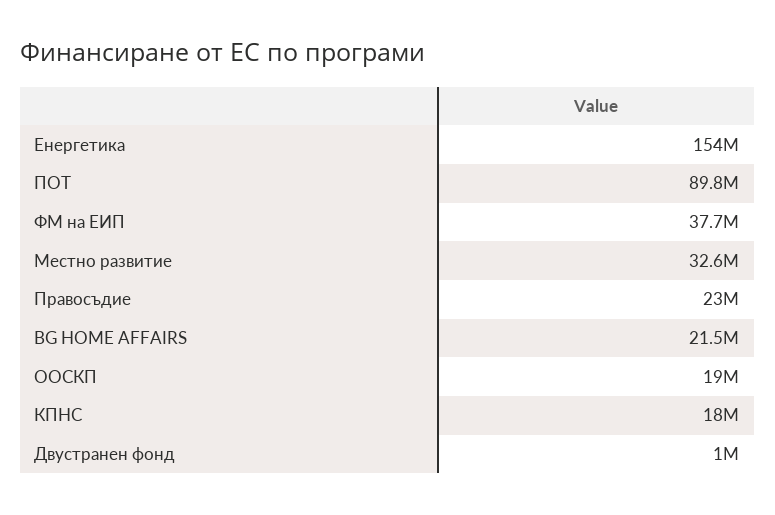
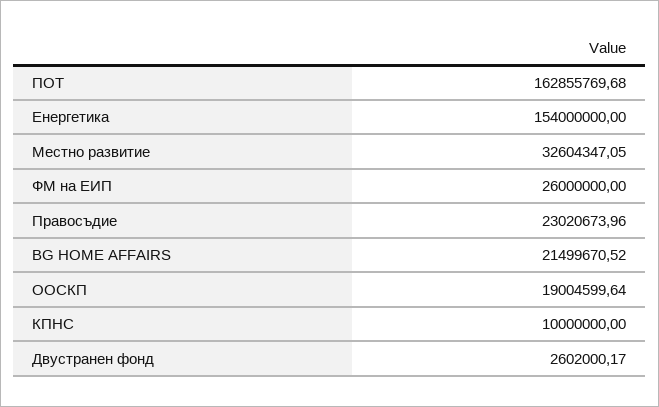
ПОТ: 89800000 -> 162855769.68
ФМ на ЕИП: 37700000 -> 26000000
КПНС: 18000000 -> 10000000
Двустранен фонд: 1000000 -> 2602000.17

